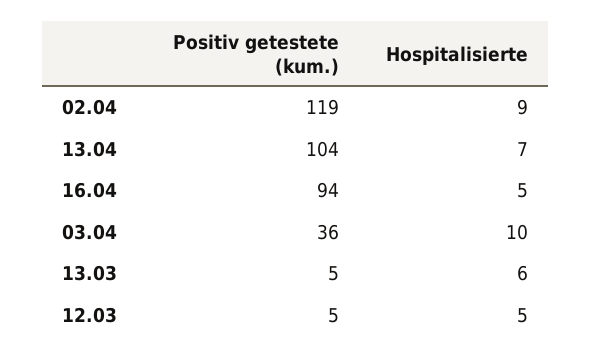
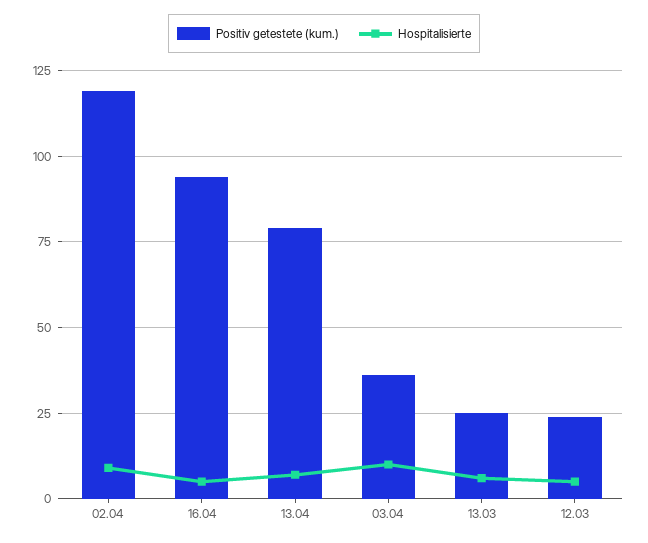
Positiv getestete (kum.), 13.04: 104 -> 80
Positiv getestete (kum.), 13.03: 5 -> 25
Positiv getestete (kum.), 12.03: 5 -> 25

